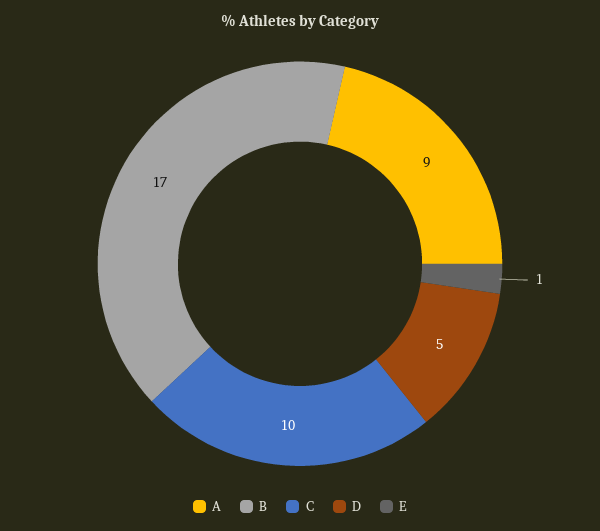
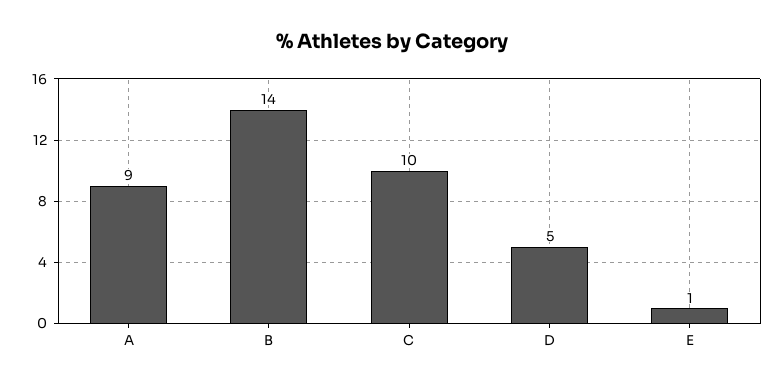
B: 17 -> 14

